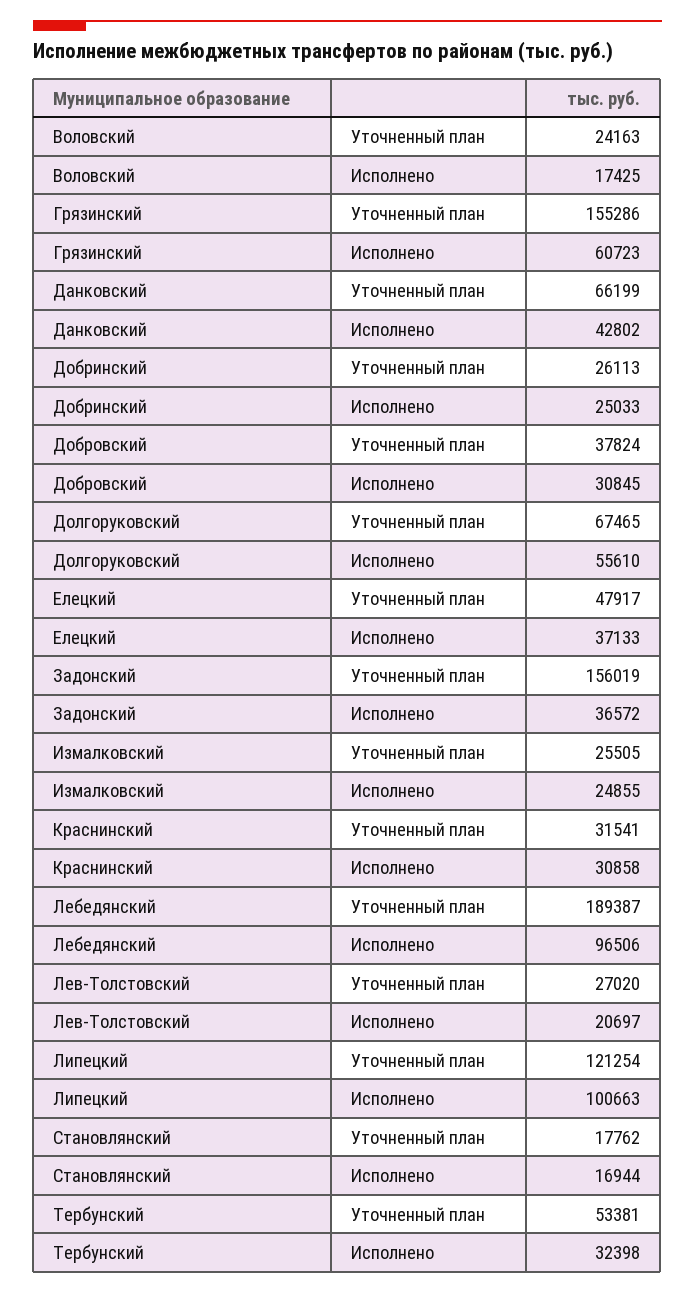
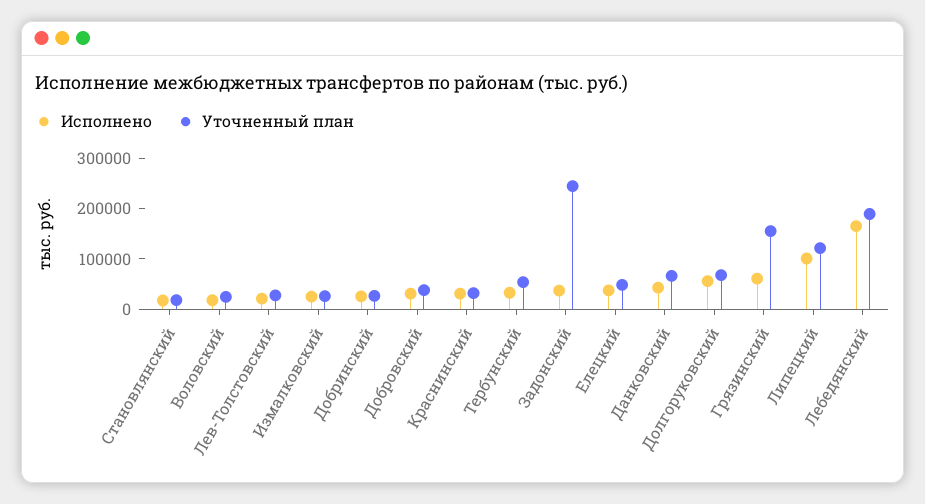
Уточненный план, Задонский: 156019 -> 240000
Исполнено, Лебедянский: 96506 -> 160000

